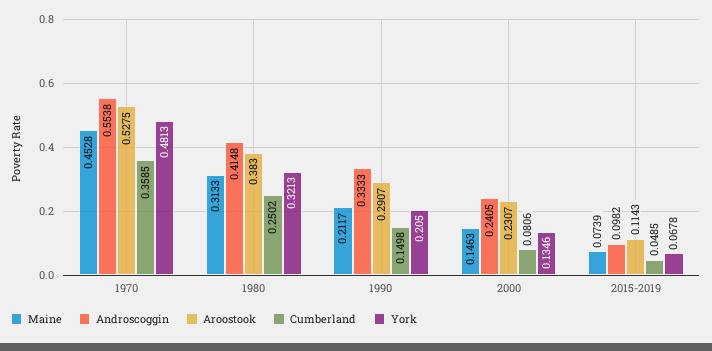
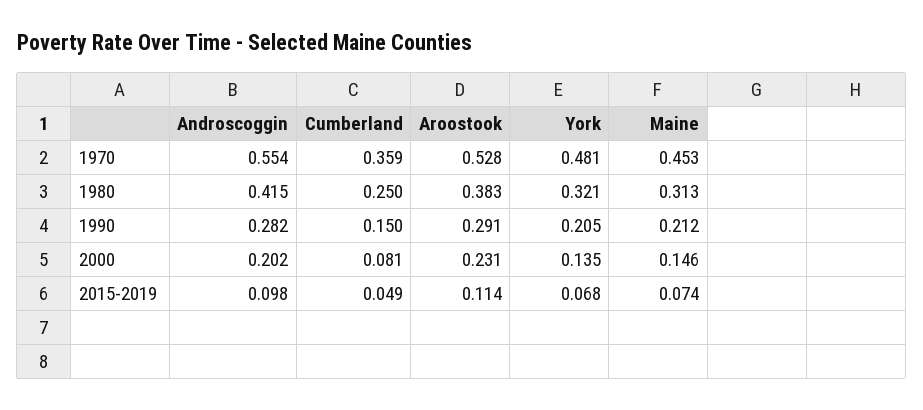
Androscoggin, 1990: 0.3333 -> 0.282
Androscoggin, 2000: 0.2405 -> 0.202

